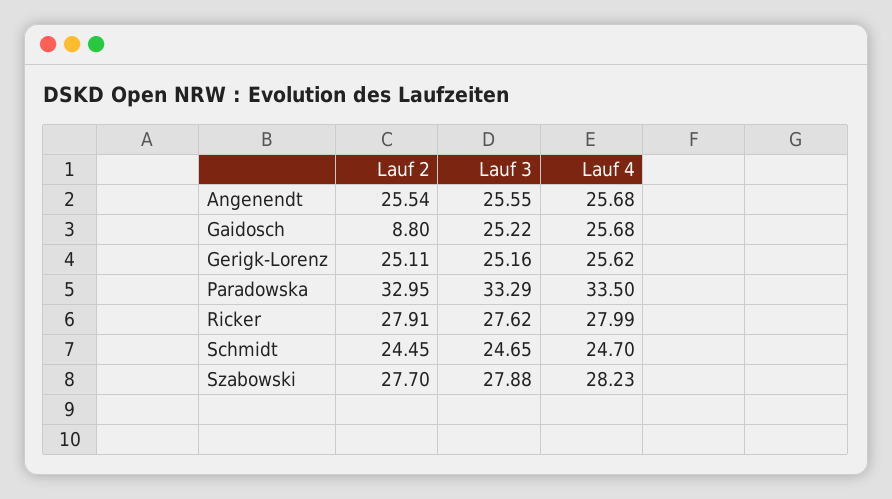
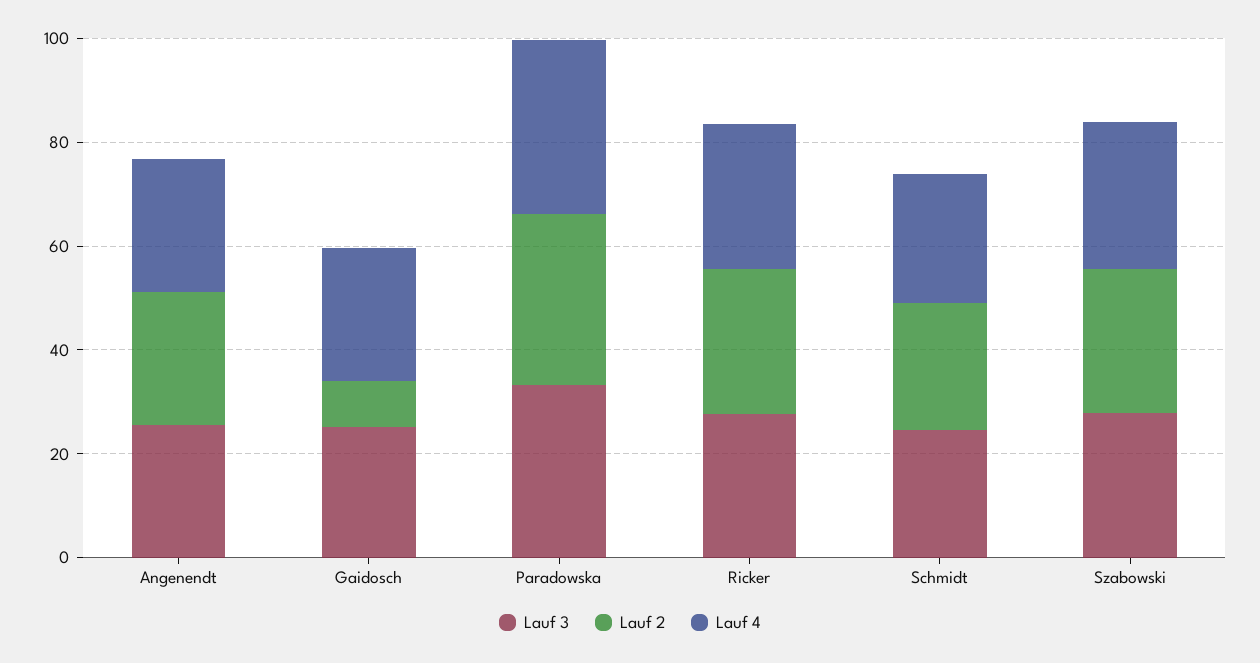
Lauf 2, Gerigk-Lorenz: 25.11 -> none
Lauf 3, Gerigk-Lorenz: 25.16 -> none
Lauf 4, Gerigk-Lorenz: 25.62 -> none

